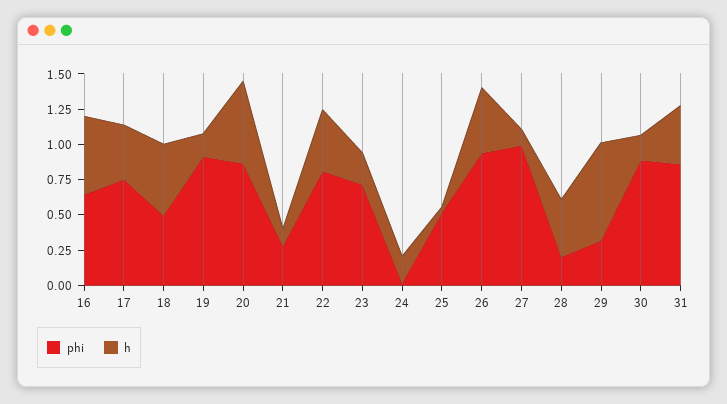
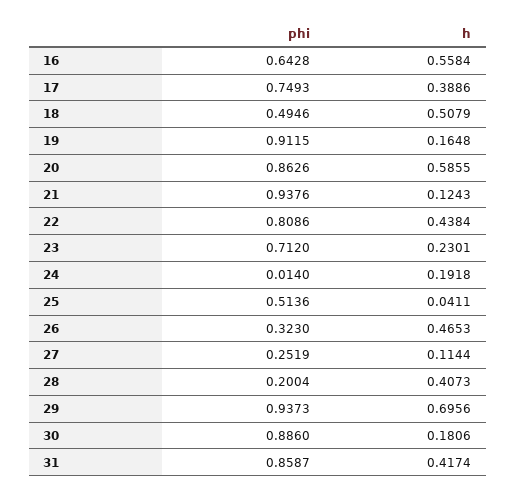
phi, 21: 0.25 -> 0.9376
phi, 26: 1 -> 0.323
phi, 27: 1 -> 0.2519
phi, 29: 0.25 -> 0.9373

